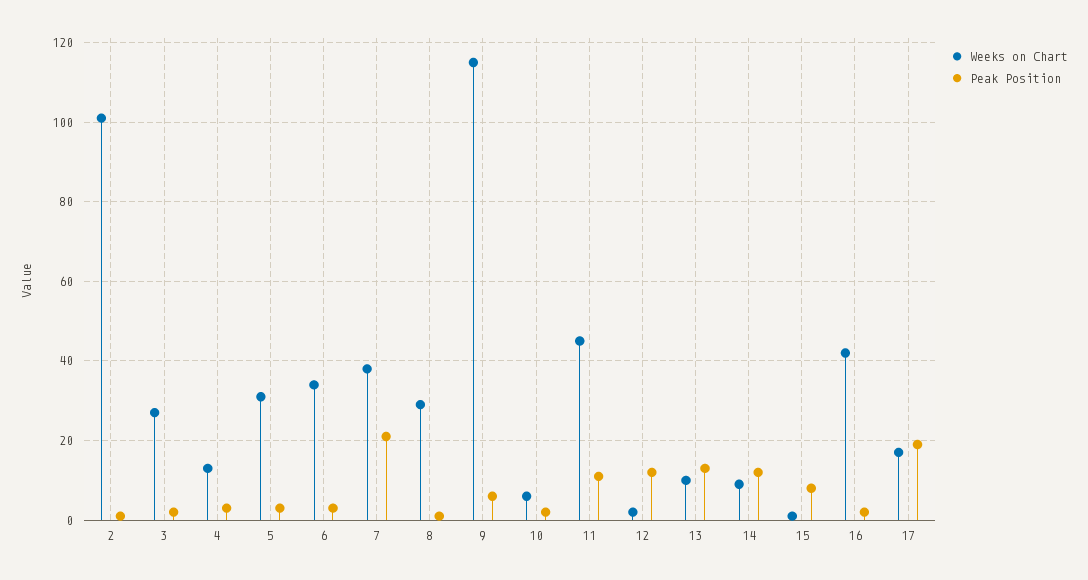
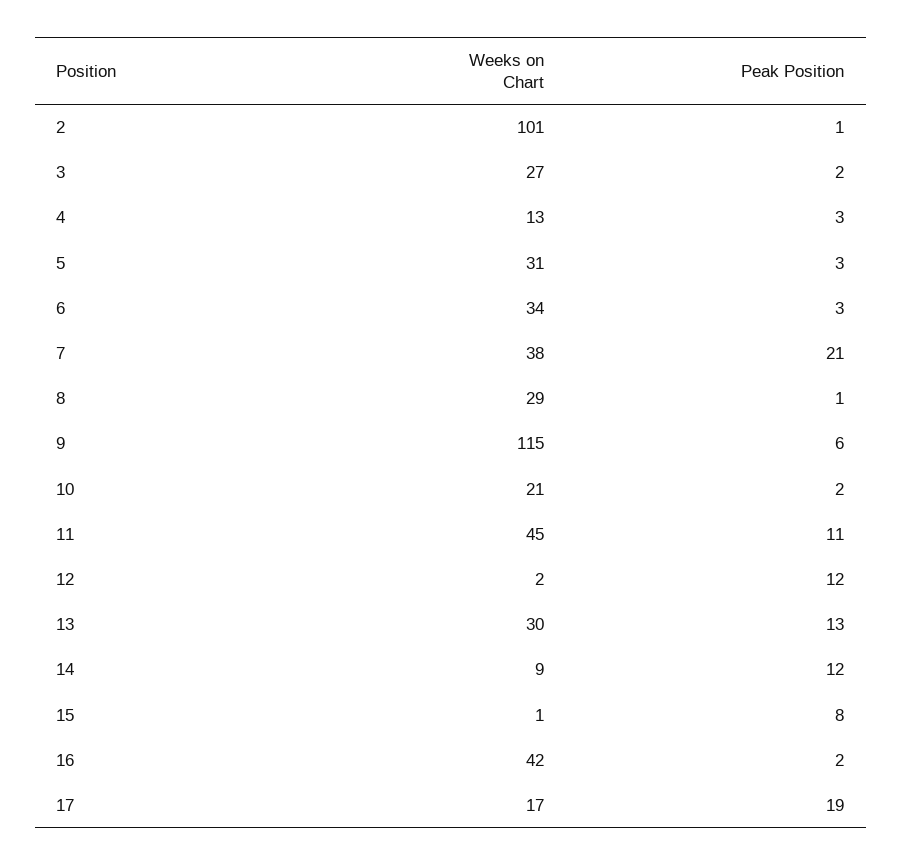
Weeks on Chart, 10: 5 -> 21
Weeks on Chart, 13: 10 -> 30

